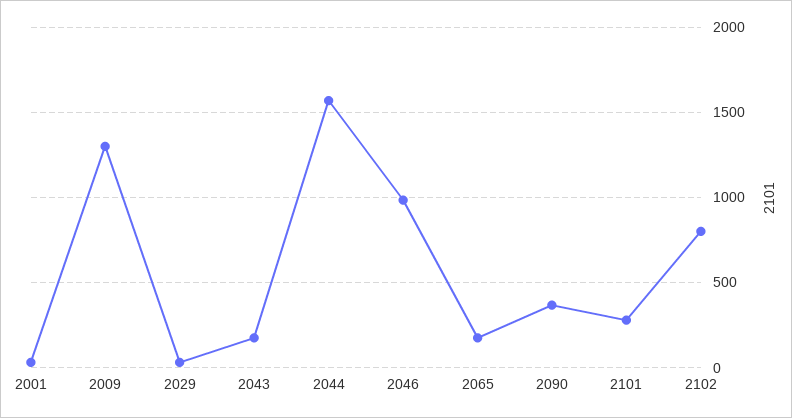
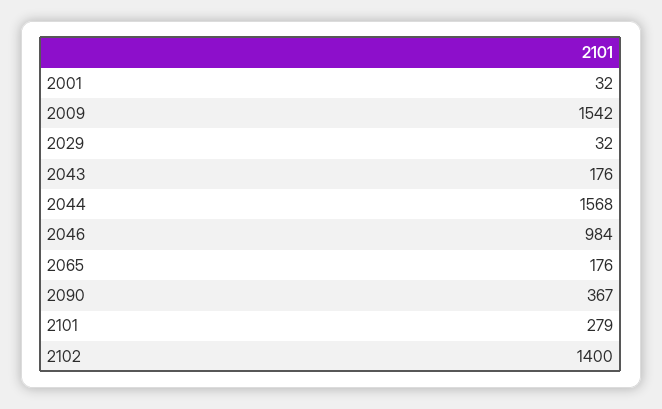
2009: 1300 -> 1542
2102: 800 -> 1400

